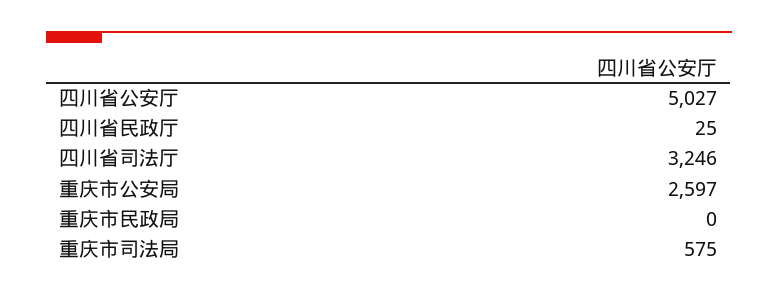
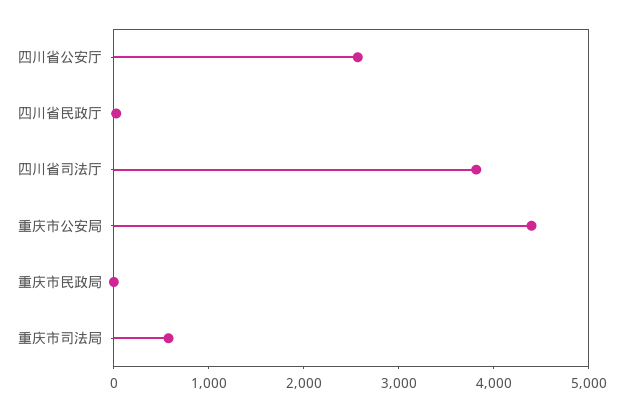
四川省公安厅: 5027 -> 2600
四川省司法厅: 3246 -> 3800
重庆市公安局: 2597 -> 4400

